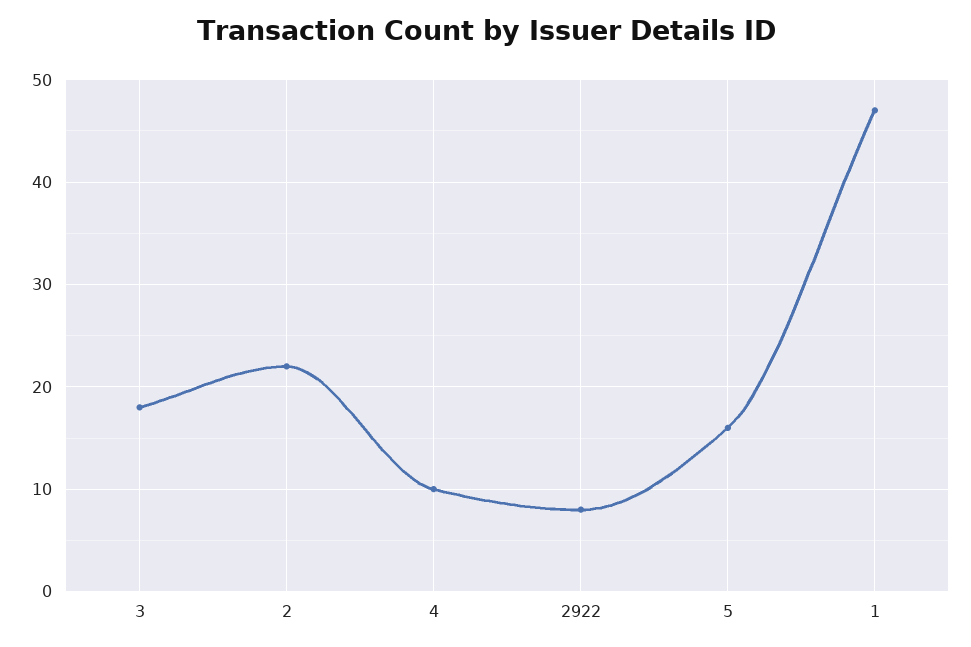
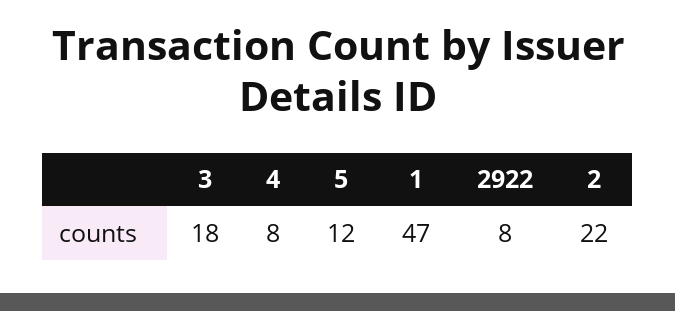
4: 10 -> 8
5: 16 -> 12

